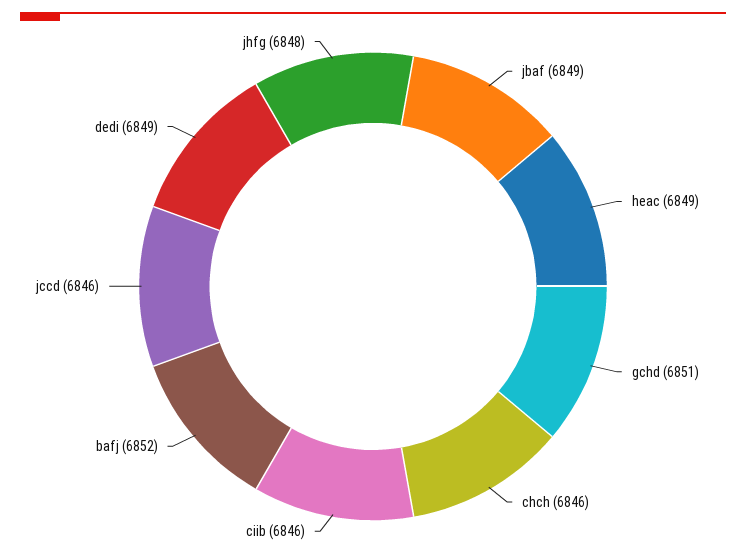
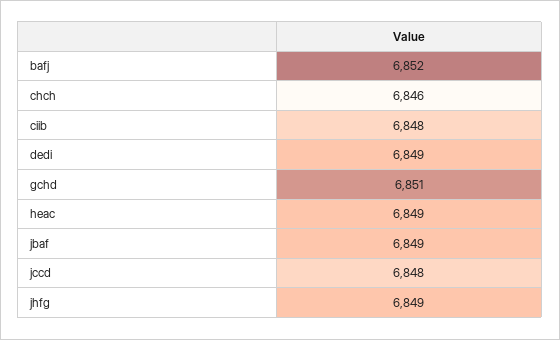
ciib: 6846 -> 6848
jccd: 6846 -> 6848
jhfg: 6848 -> 6849

